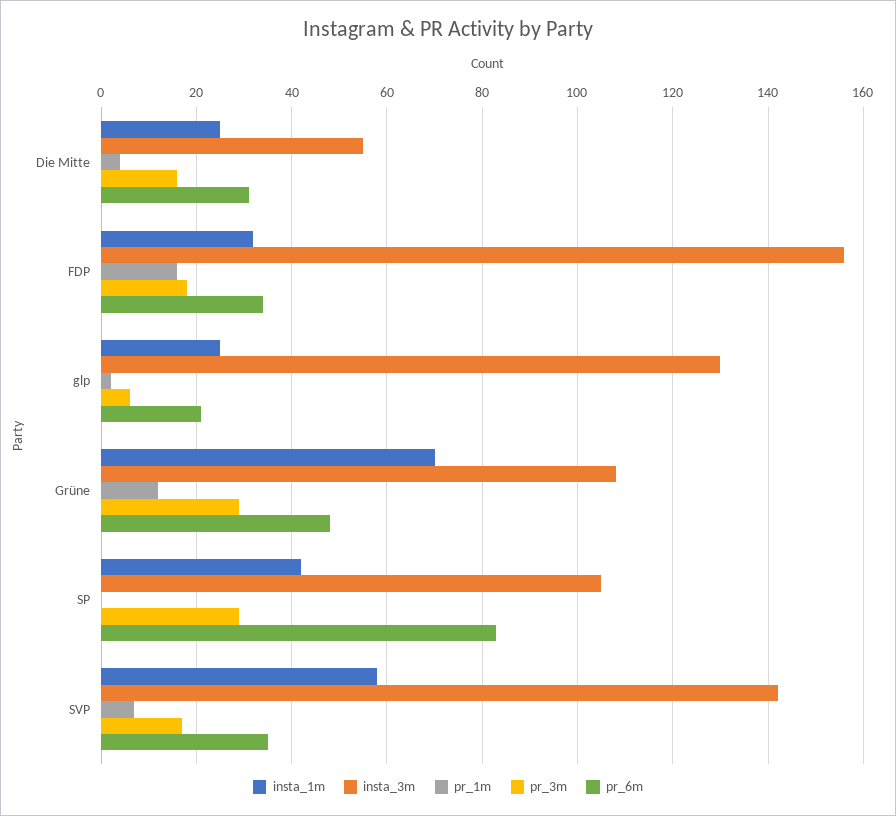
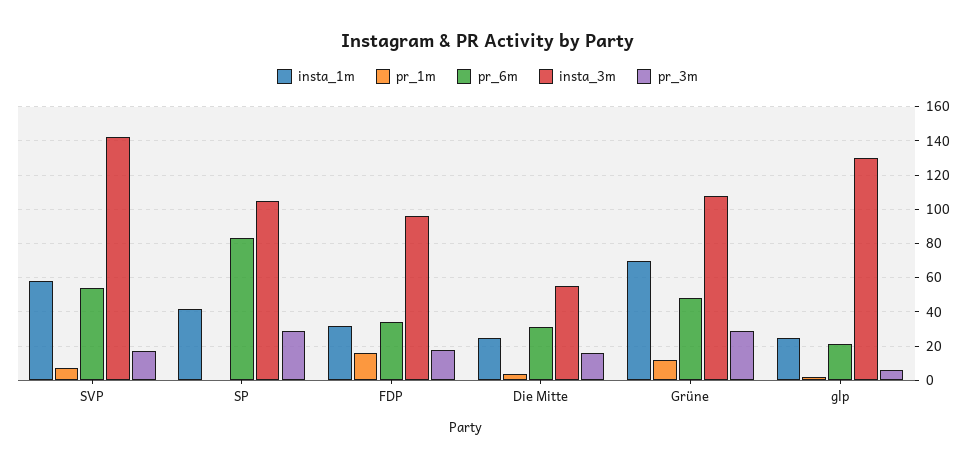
insta_3m, FDP: 155 -> 95
pr_6m, SVP: 35 -> 55

